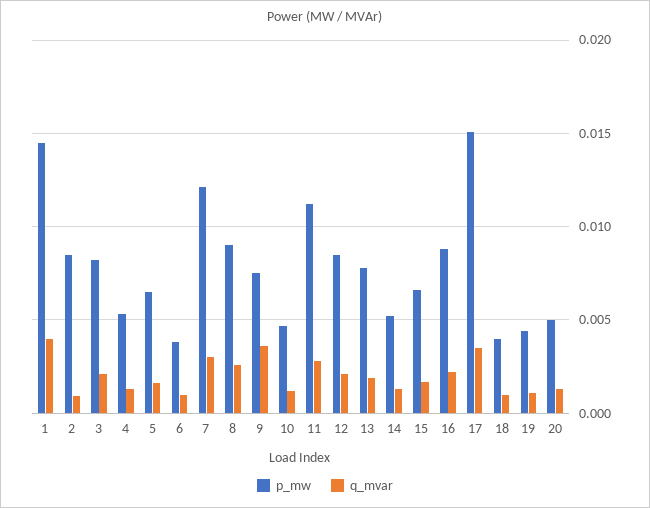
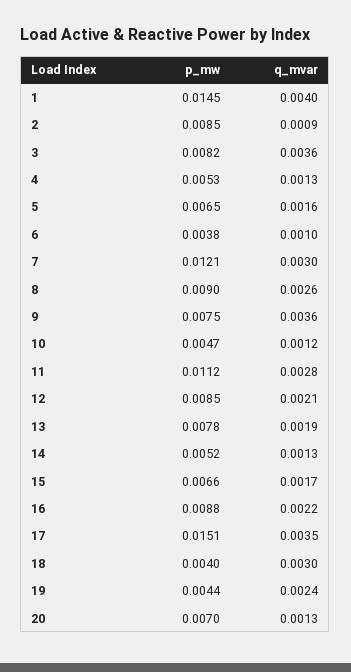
q_mvar, 3: 0.002 -> 0.0036
q_mvar, 18: 0.001 -> 0.003
q_mvar, 19: 0.001 -> 0.0024
p_mw, 20: 0.005 -> 0.007

